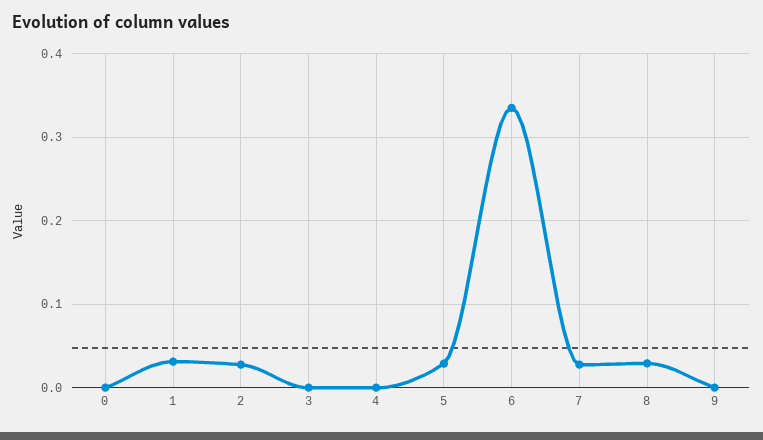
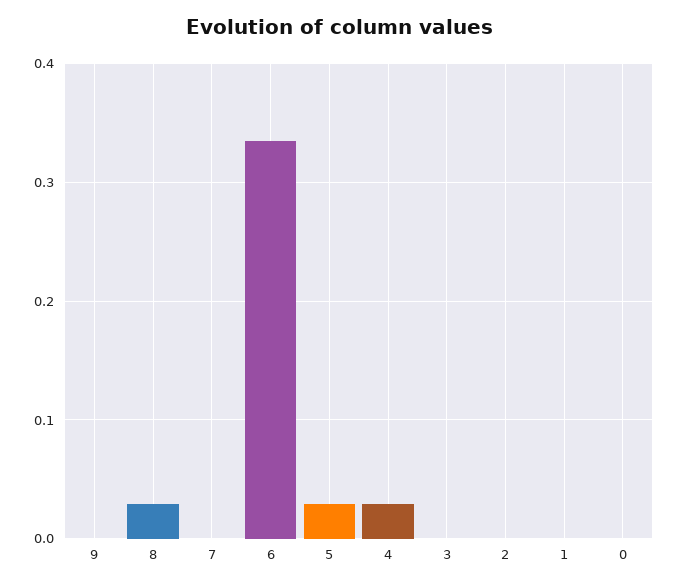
1: 0.03 -> 0
2: 0.03 -> 0
4: 0 -> 0.03
7: 0.03 -> 0

